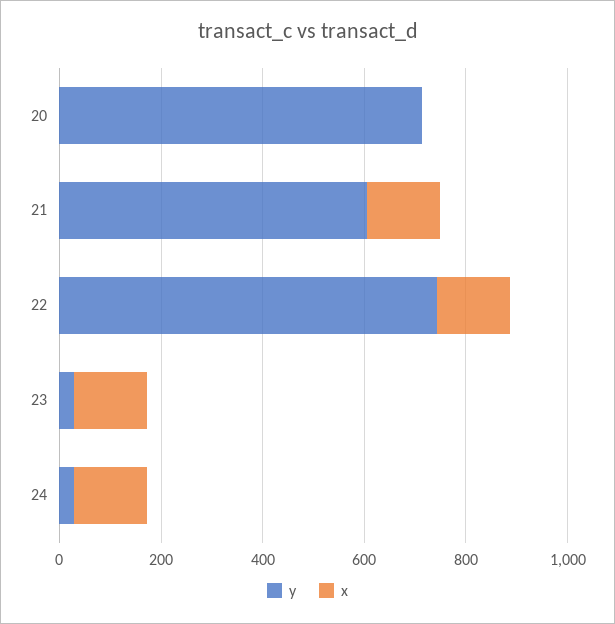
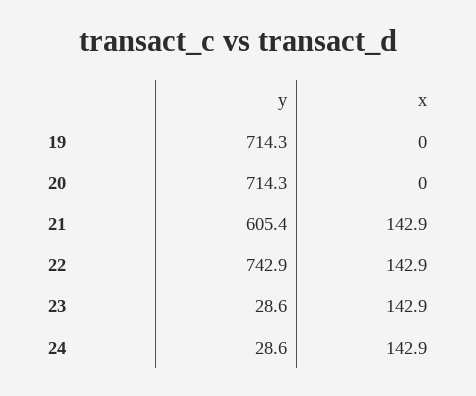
y, 19: none -> 714.3
x, 19: none -> 0

